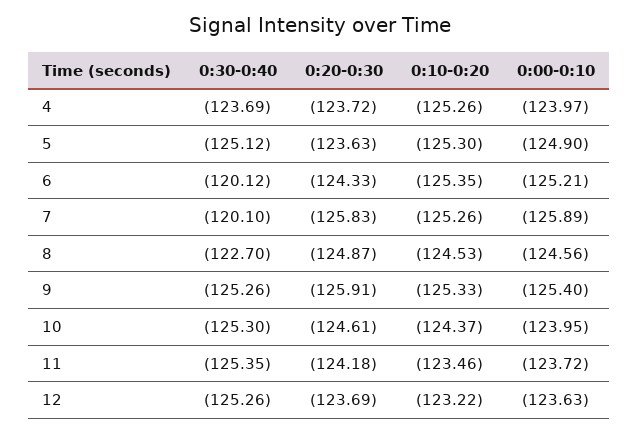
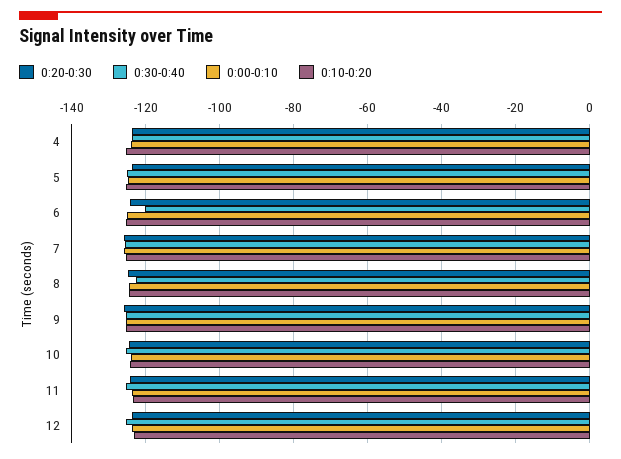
0:30-0:40, 7: -120.1 -> -126

